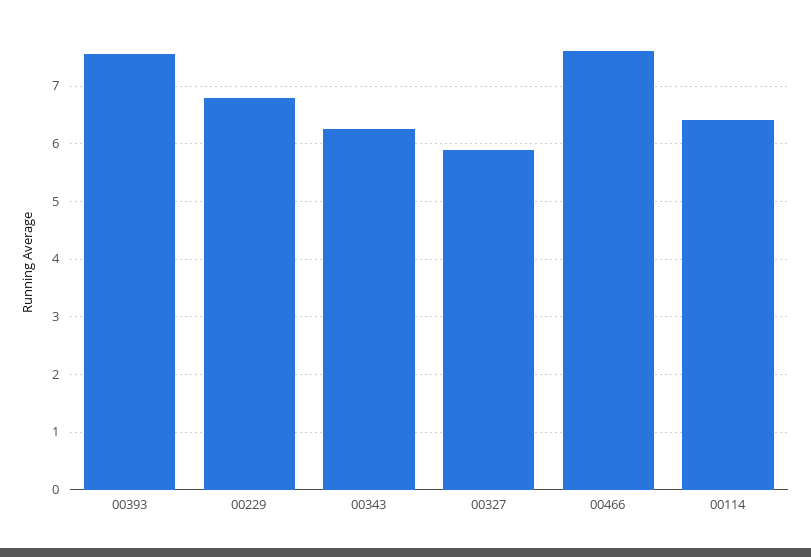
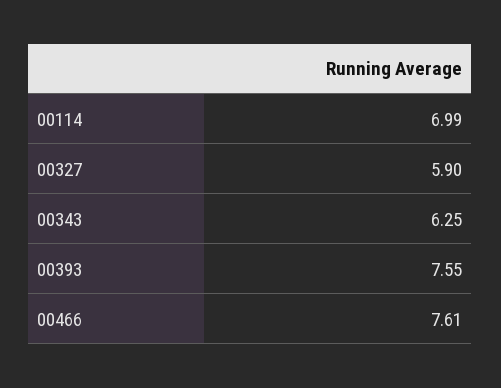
00229: 6.8 -> none
00114: 6.4 -> 6.99

